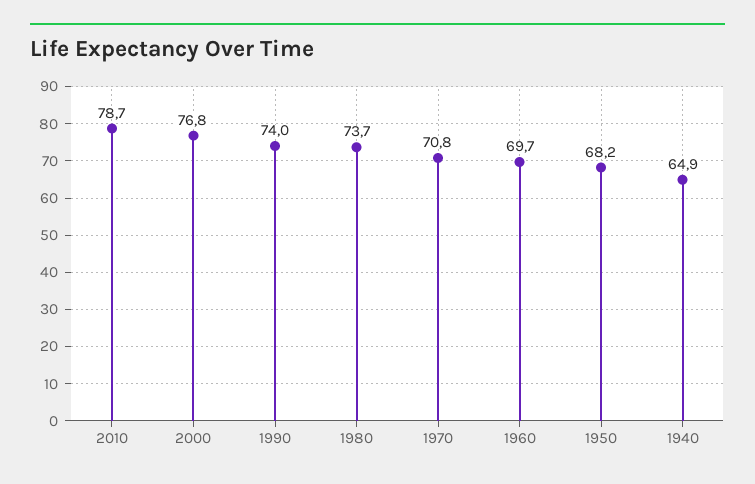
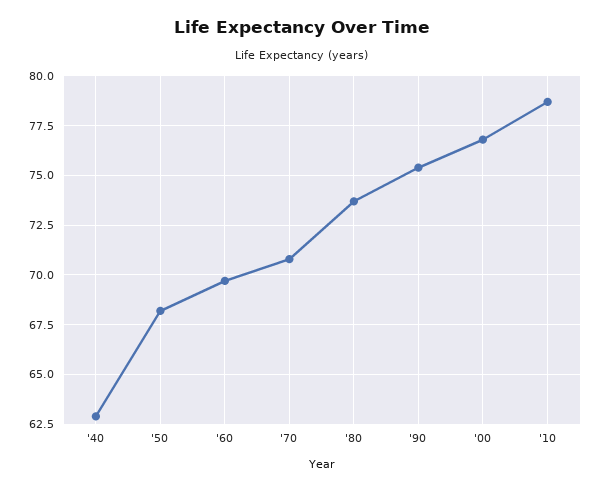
1990: 74 -> 75.5
1940: 64.9 -> 63

